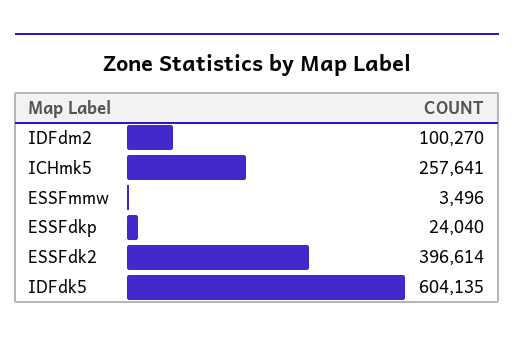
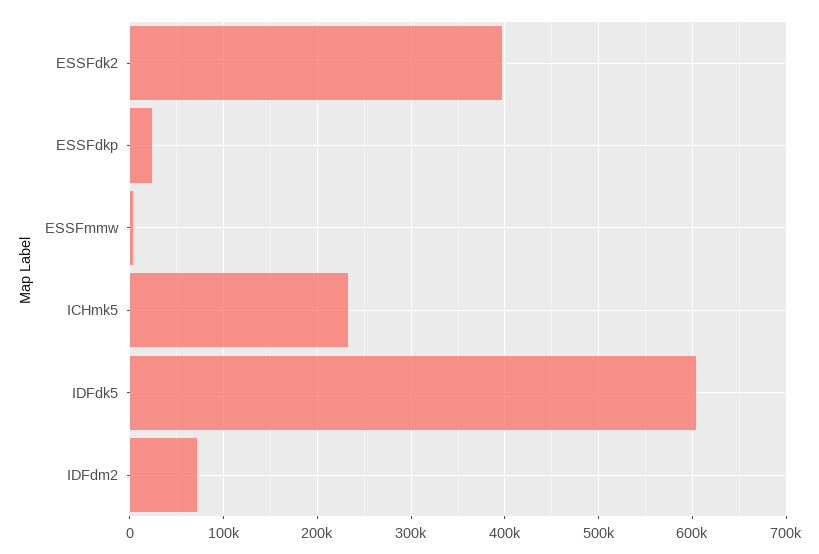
IDFdm2: 100270 -> 70000
ICHmk5: 257641 -> 230000

